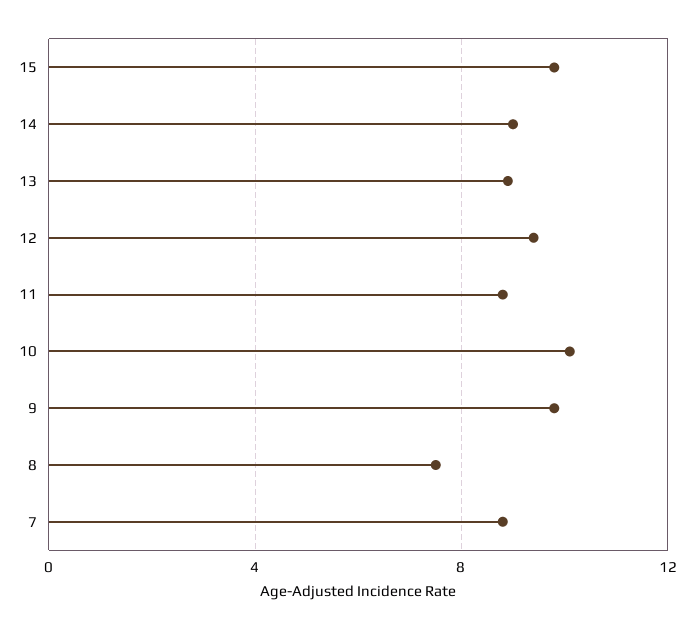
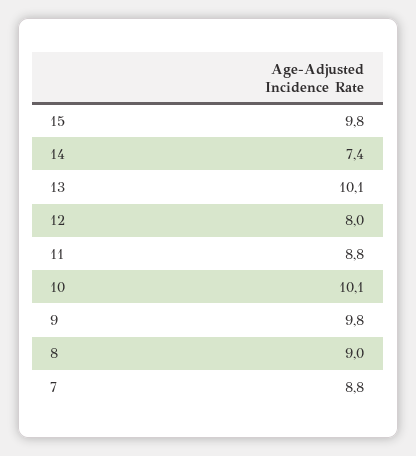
14: 9 -> 7.4
13: 9 -> 10.1
12: 9.5 -> 8
8: 7.5 -> 9

